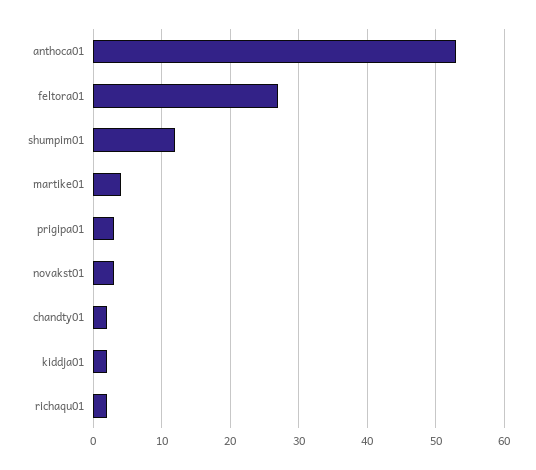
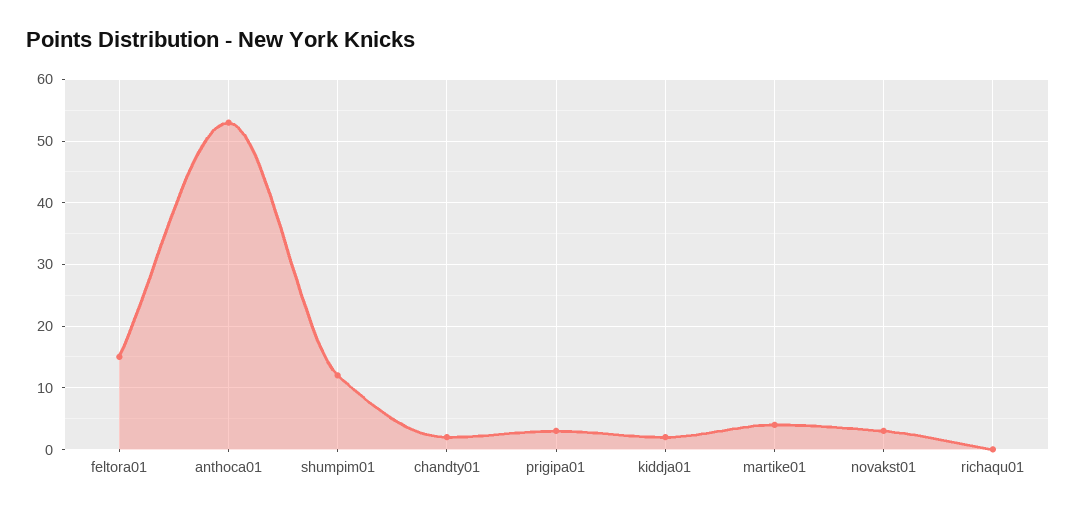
feltora01: 27 -> 15
richaqu01: 2 -> 0

